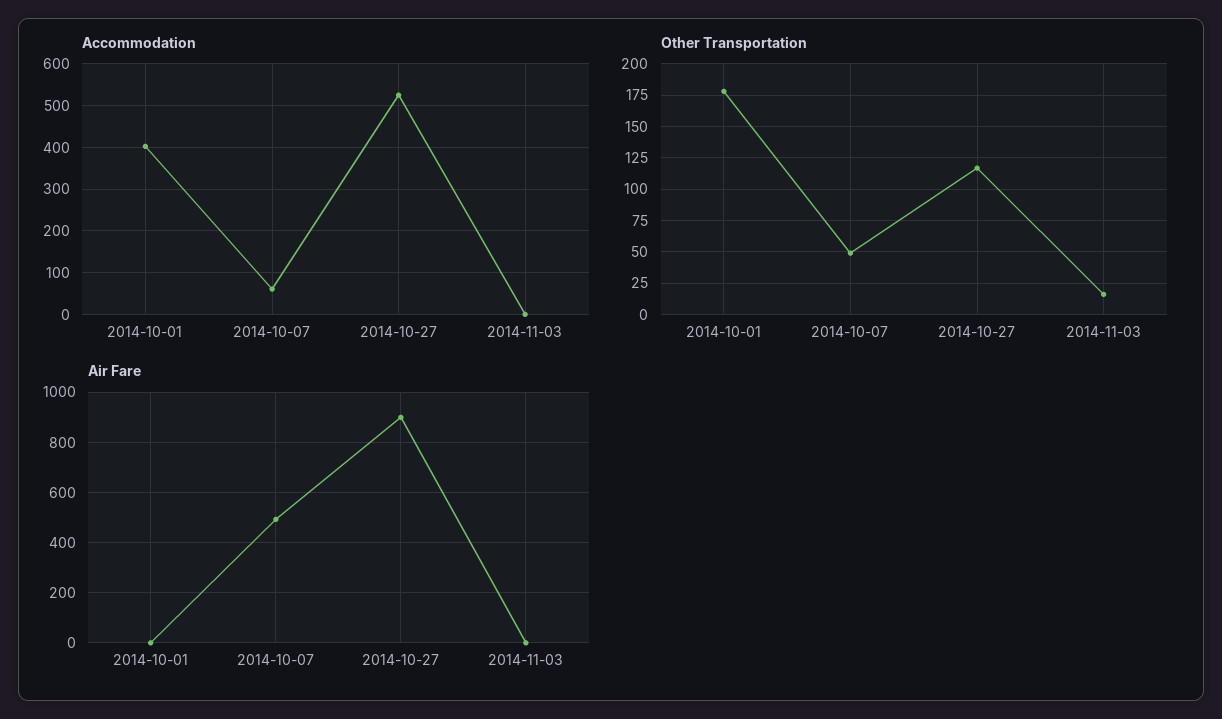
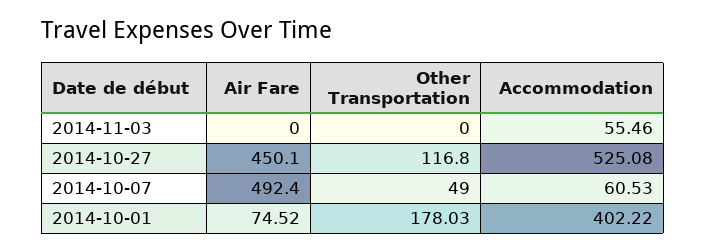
Accommodation, 2014-11-03: 0 -> 55.46
Other Transportation, 2014-11-03: 15 -> 0
Air Fare, 2014-10-01: 0 -> 74.52
Air Fare, 2014-10-27: 900 -> 450.1

